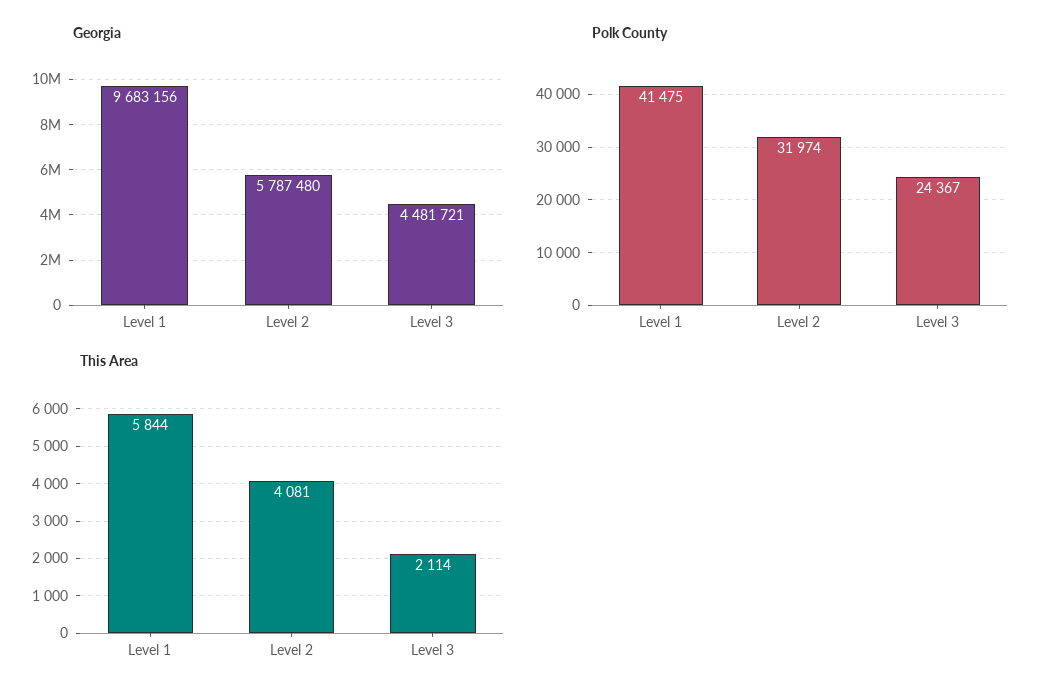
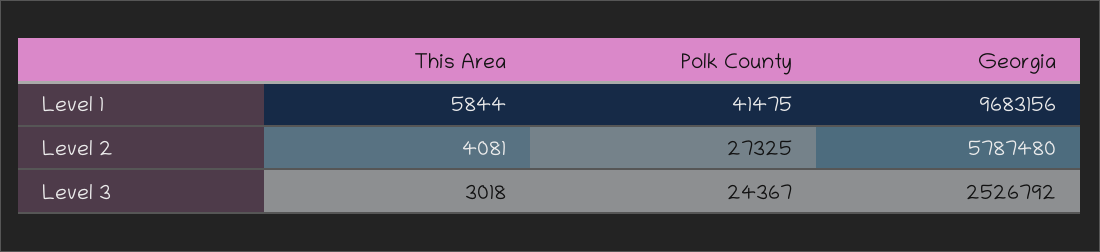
Georgia, Level 3: 4481721 -> 2526792
Polk County, Level 2: 31974 -> 27325
This Area, Level 3: 2114 -> 3018

